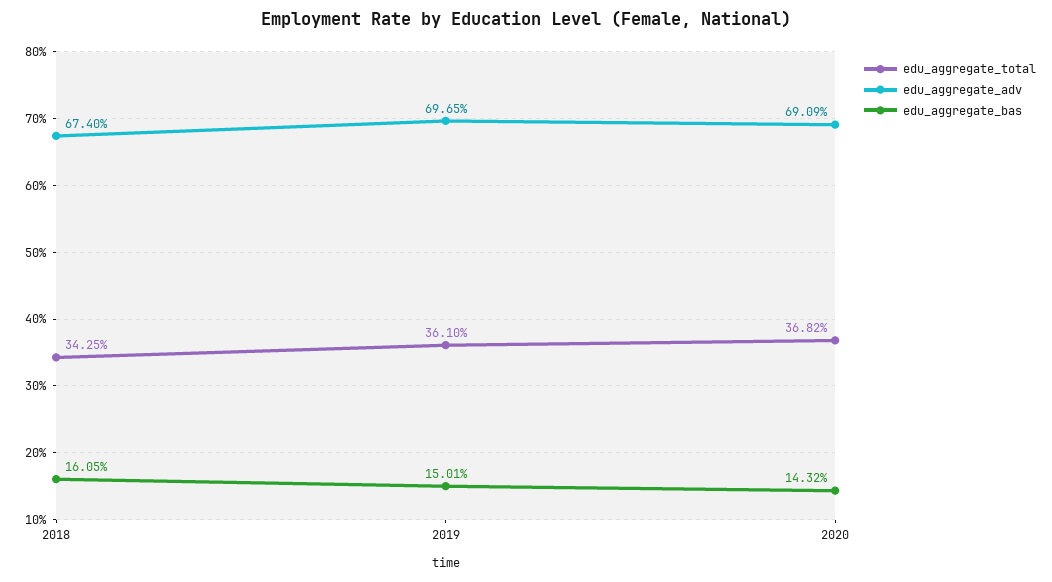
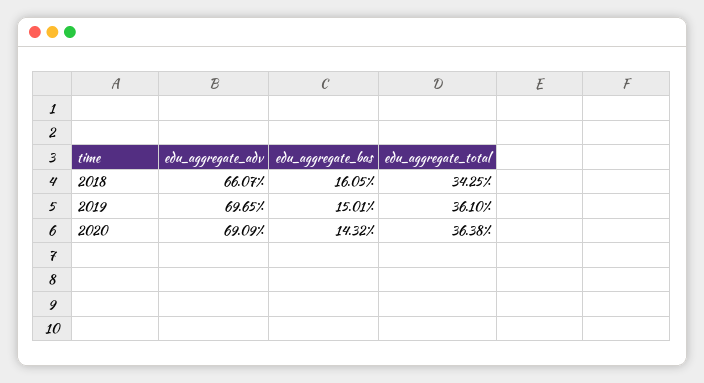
edu_aggregate_adv, 2018: 67.4 -> 66.07
edu_aggregate_total, 2020: 36.82 -> 36.38

